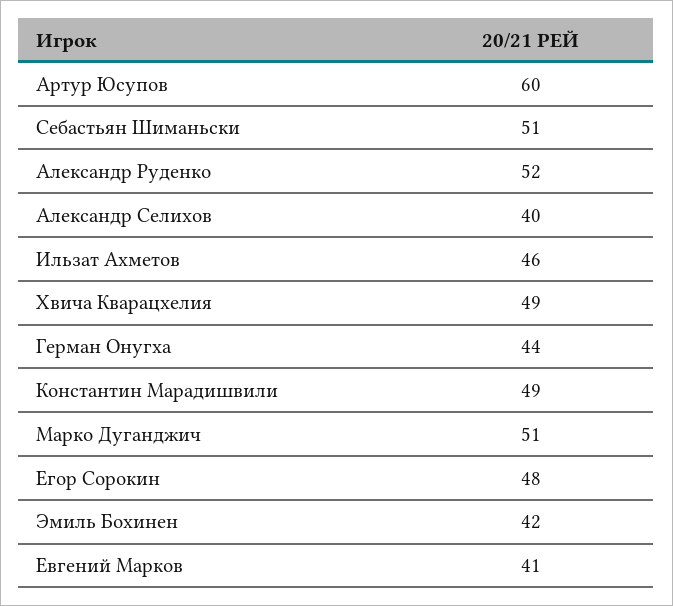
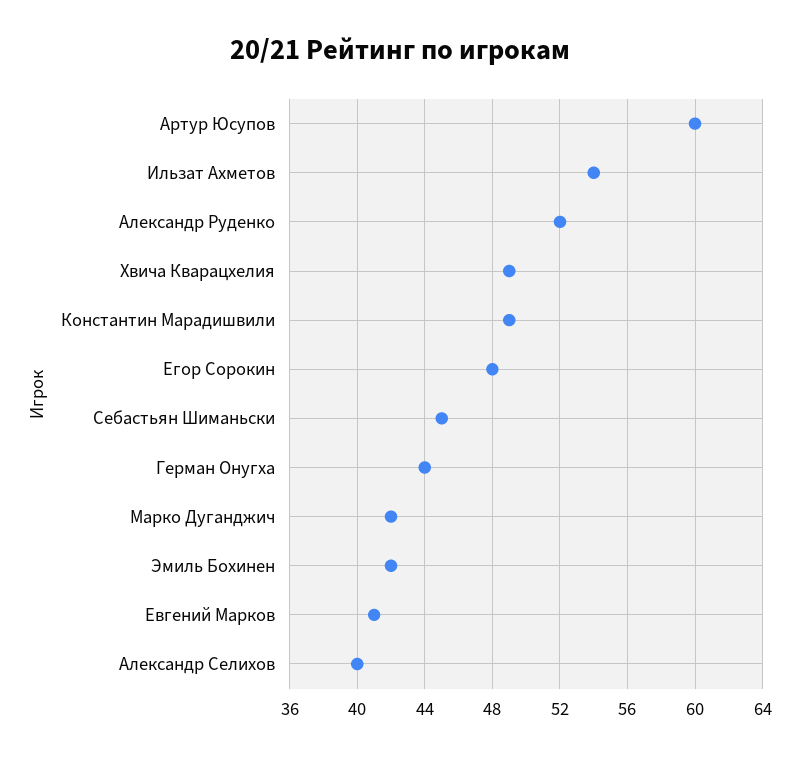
Себастьян Шиманьски: 51 -> 45
Ильзат Ахметов: 46 -> 54
Марко Дуганджич: 51 -> 42

